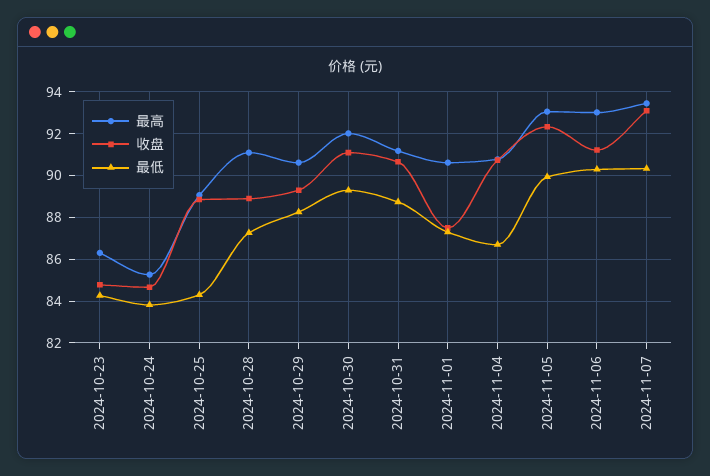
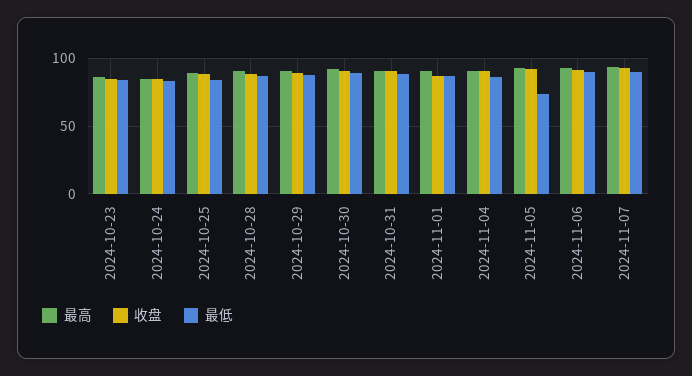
最低, 2024-11-05: 90 -> 75

